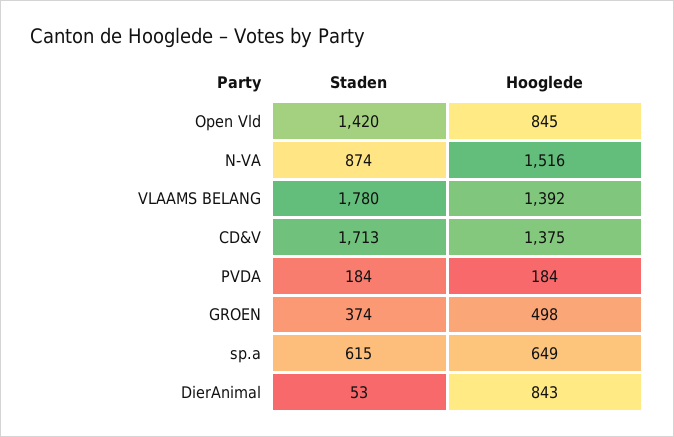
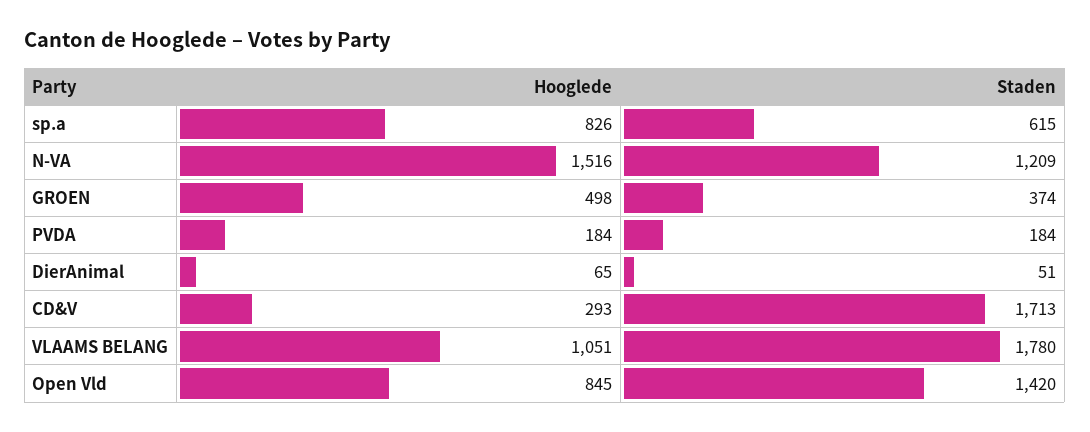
Staden, N-VA: 874 -> 1209
Hooglede, VLAAMS BELANG: 1392 -> 1051
Hooglede, CD&V: 1375 -> 293
Hooglede, sp.a: 649 -> 826
Staden, DierAnimal: 53 -> 51
Hooglede, DierAnimal: 843 -> 65

